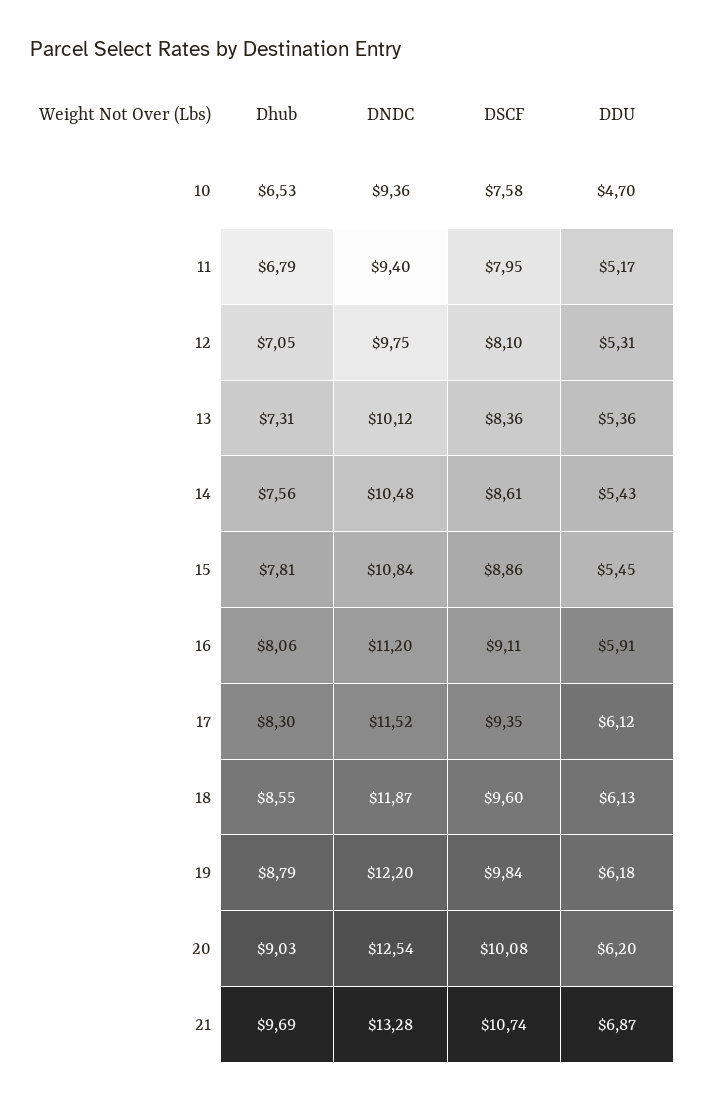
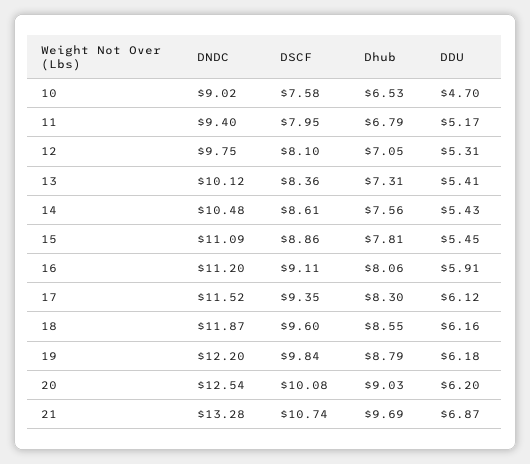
DNDC, 10: 9.36 -> 9.02
DDU, 13: 5.36 -> 5.41
DNDC, 15: 10.84 -> 11.09
DDU, 18: 6.13 -> 6.16

